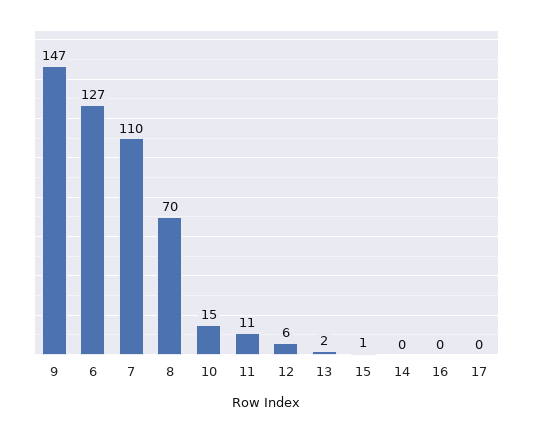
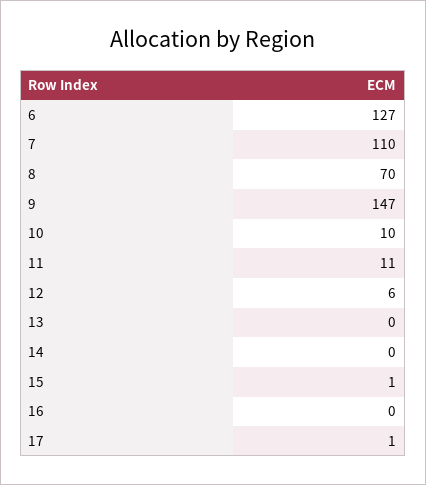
10: 15 -> 10
13: 2 -> 0
17: 0 -> 1

